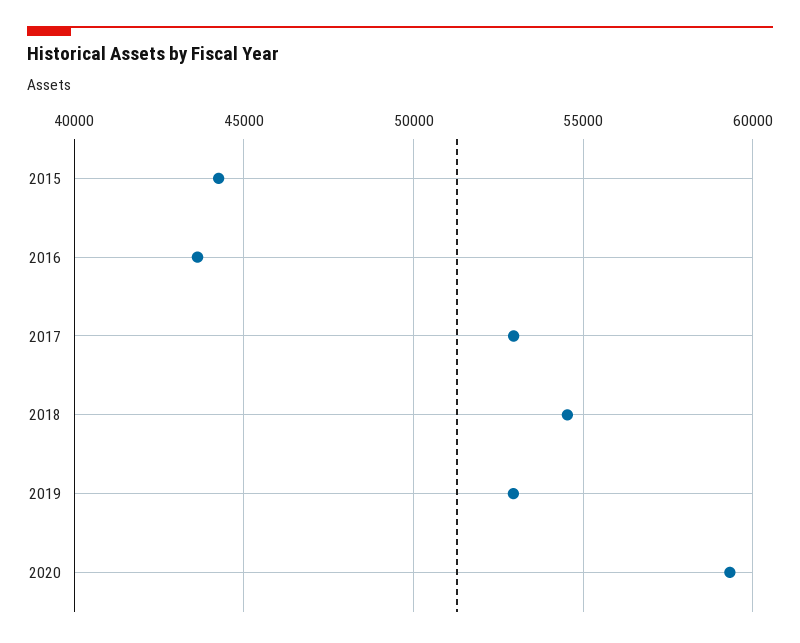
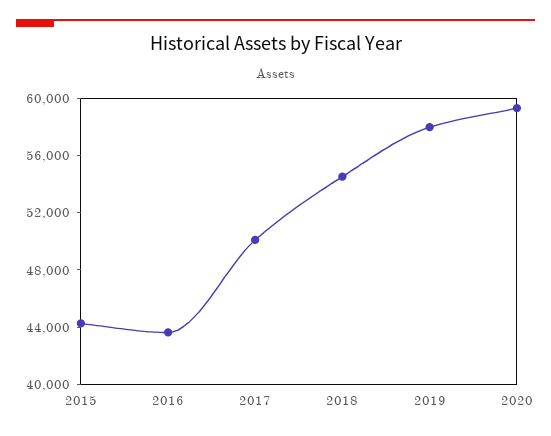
2017: 53000 -> 50000
2019: 53000 -> 58000

